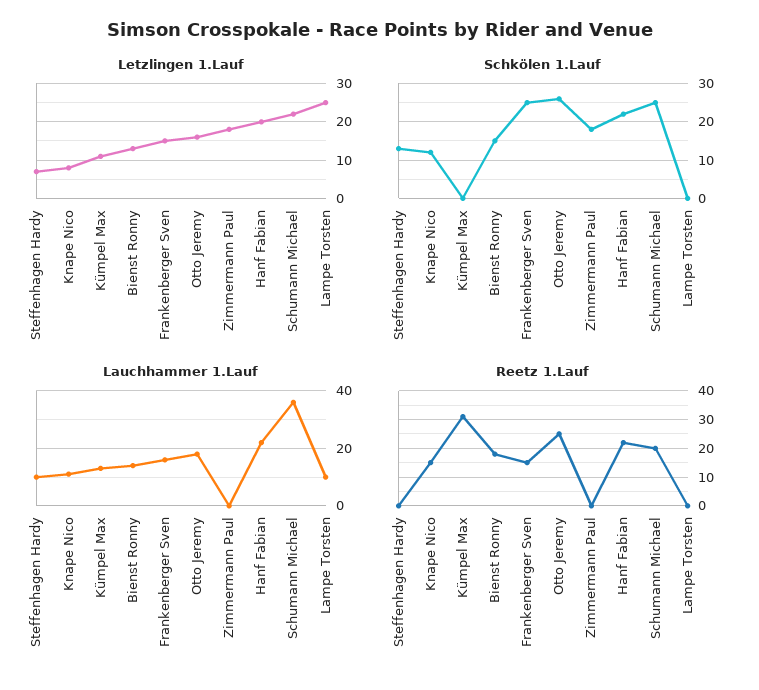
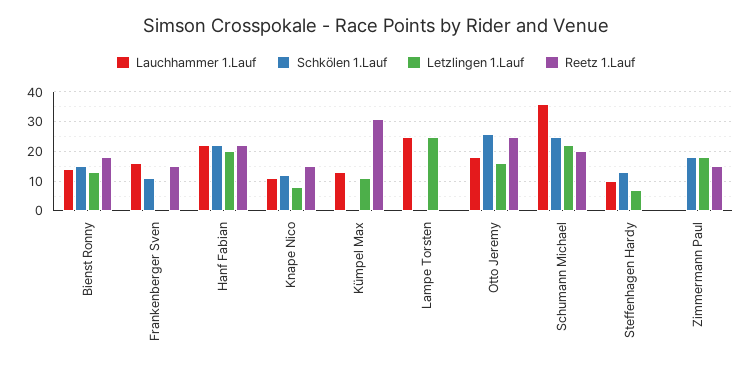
Letzlingen 1.Lauf, Frankenberger Sven: 15 -> 0
Schkölen 1.Lauf, Frankenberger Sven: 25 -> 10
Lauchhammer 1.Lauf, Lampe Torsten: 10 -> 25
Reetz 1.Lauf, Zimmermann Paul: 0 -> 15

